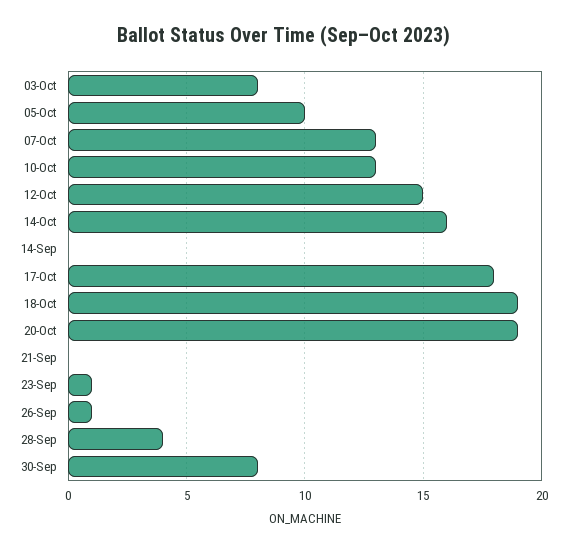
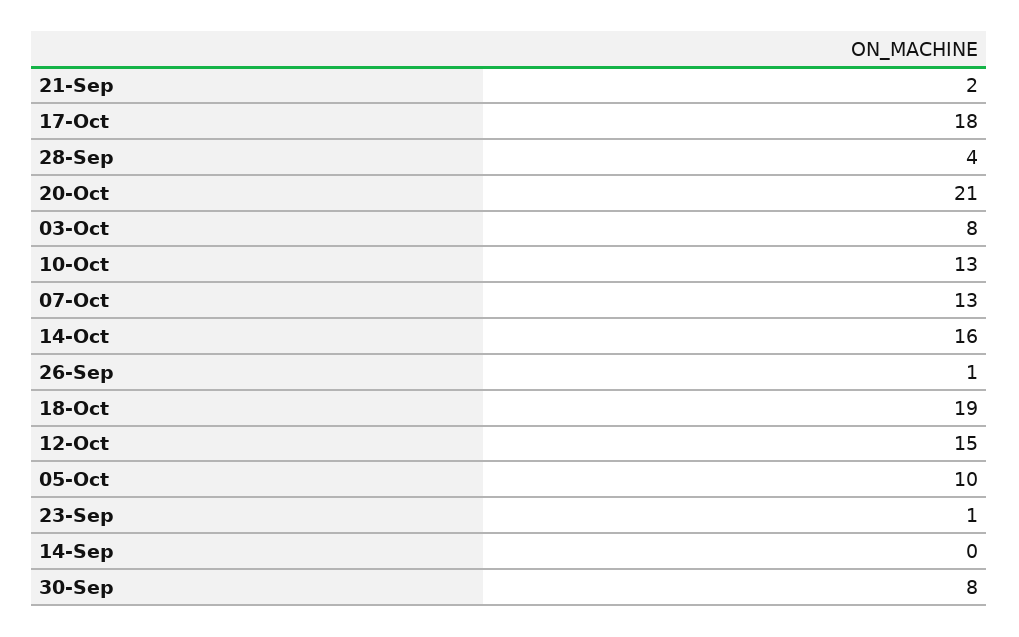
20-Oct: 19 -> 21
21-Sep: 0 -> 2

